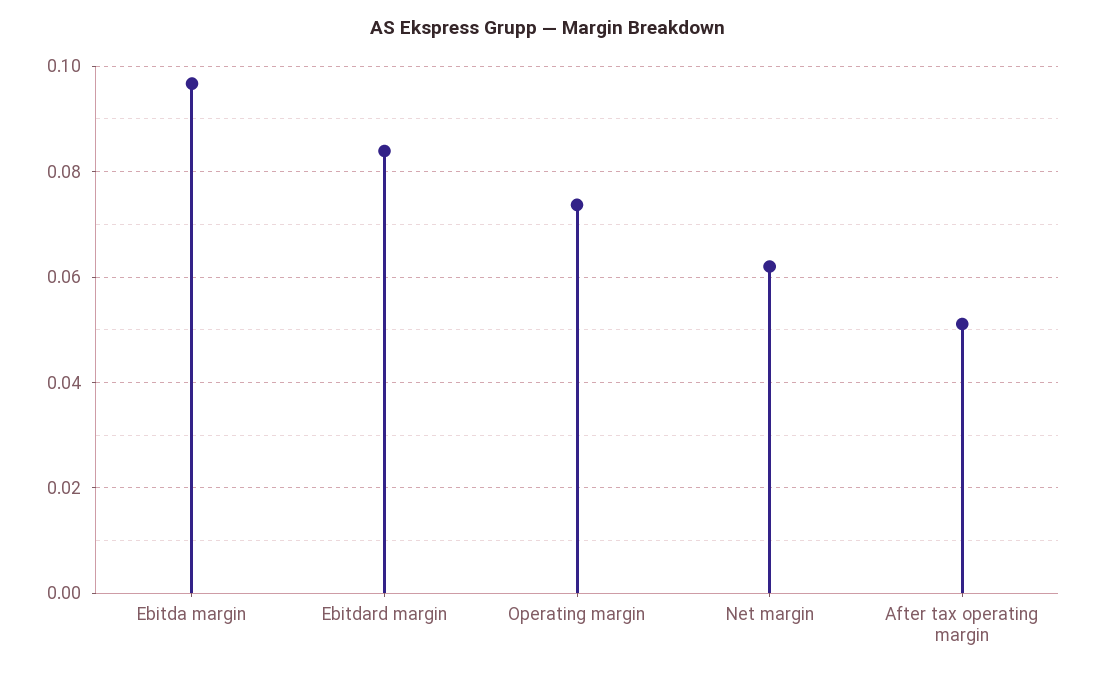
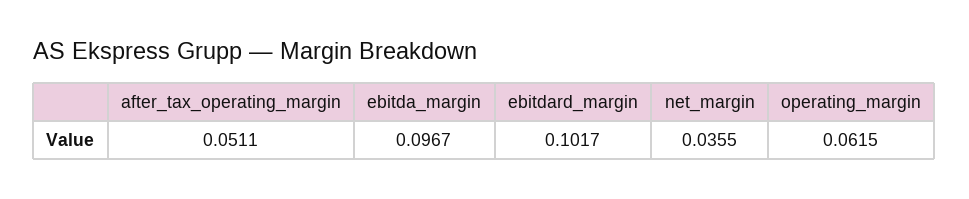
Ebitdard margin: 0.084 -> 0.1017
Operating margin: 0.074 -> 0.0615
Net margin: 0.062 -> 0.0355

